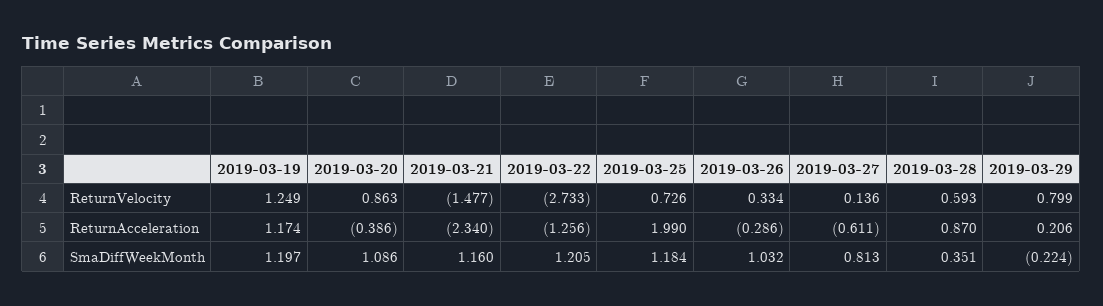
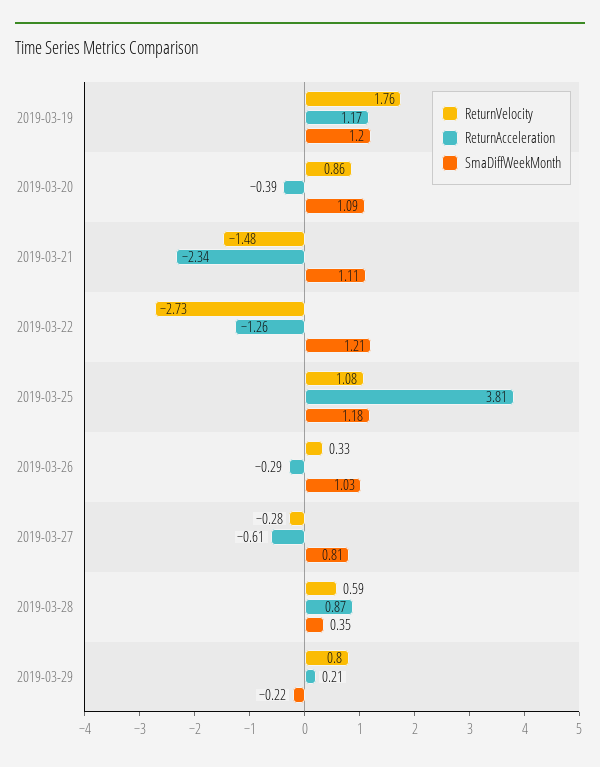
ReturnVelocity, 2019-03-19: 1.249 -> 1.76
ReturnVelocity, 2019-03-25: 0.726 -> 1.08
ReturnVelocity, 2019-03-27: 0.136 -> -0.28
ReturnAcceleration, 2019-03-25: 1.99 -> 3.81
SmaDiffWeekMonth, 2019-03-21: 1.16 -> 1.11

